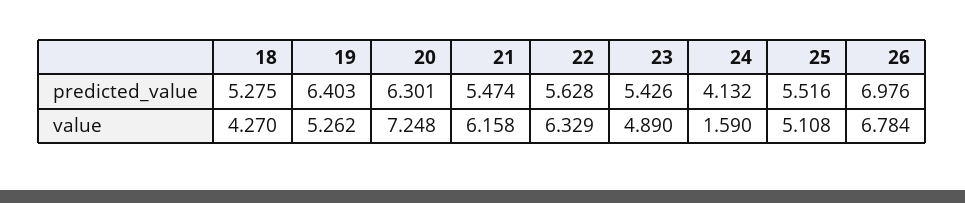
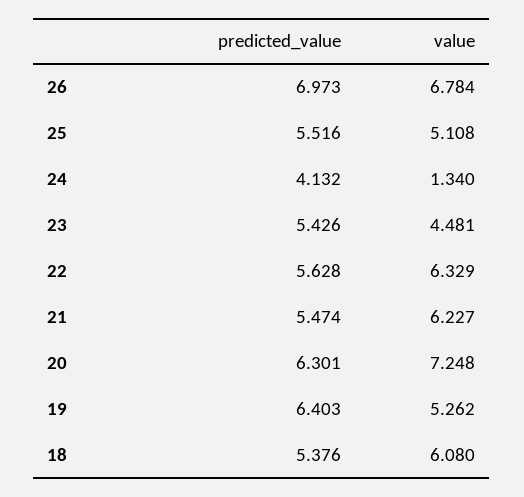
18, predicted_value: 5.275 -> 5.376
26, predicted_value: 6.976 -> 6.973
18, value: 4.27 -> 6.08
21, value: 6.158 -> 6.227
23, value: 4.89 -> 4.481
24, value: 1.59 -> 1.34

